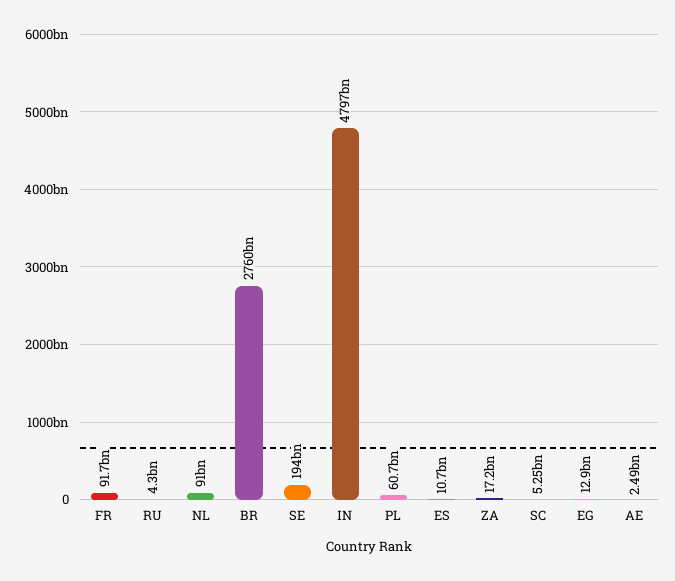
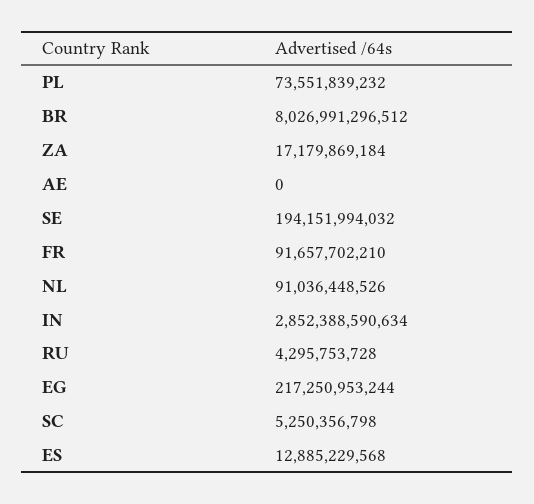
BR: 2760000000000 -> 8026991296512
IN: 4797000000000 -> 2852388590634
PL: 60700000000 -> 73551839232
ES: 10700000000 -> 12885229568
EG: 12900000000 -> 217250953244
AE: 2490000000 -> 0

